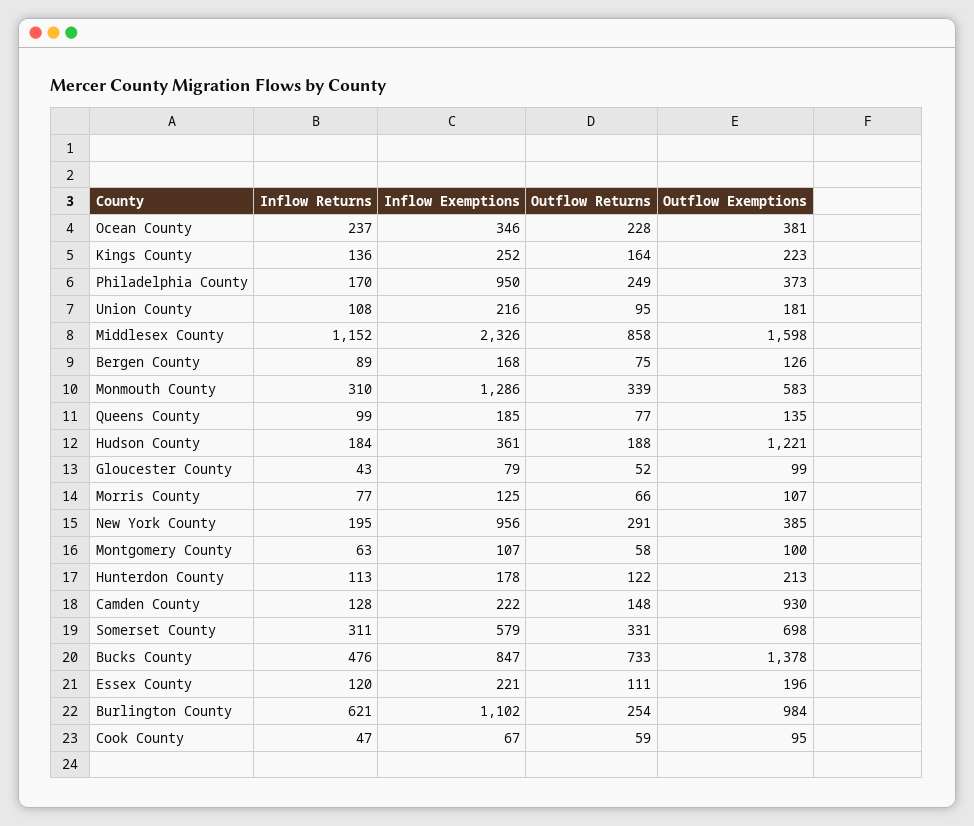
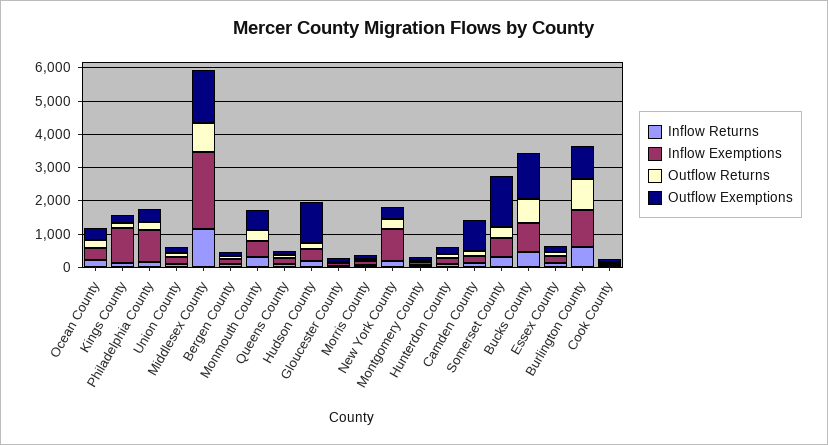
Inflow Exemptions, Kings County: 252 -> 1000
Inflow Exemptions, Monmouth County: 1286 -> 500
Outflow Exemptions, Somerset County: 698 -> 1500
Outflow Returns, Burlington County: 254 -> 1000

